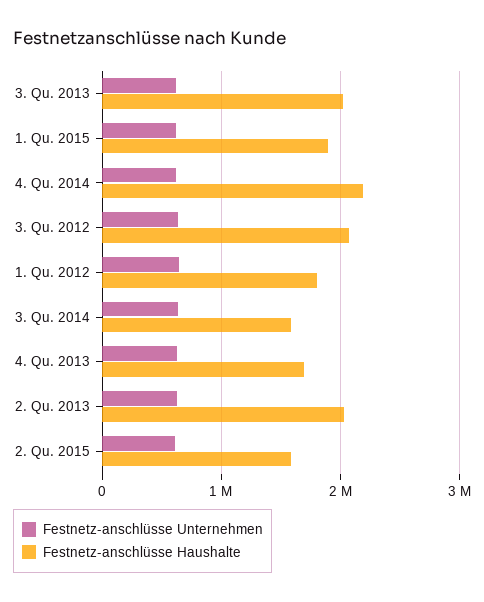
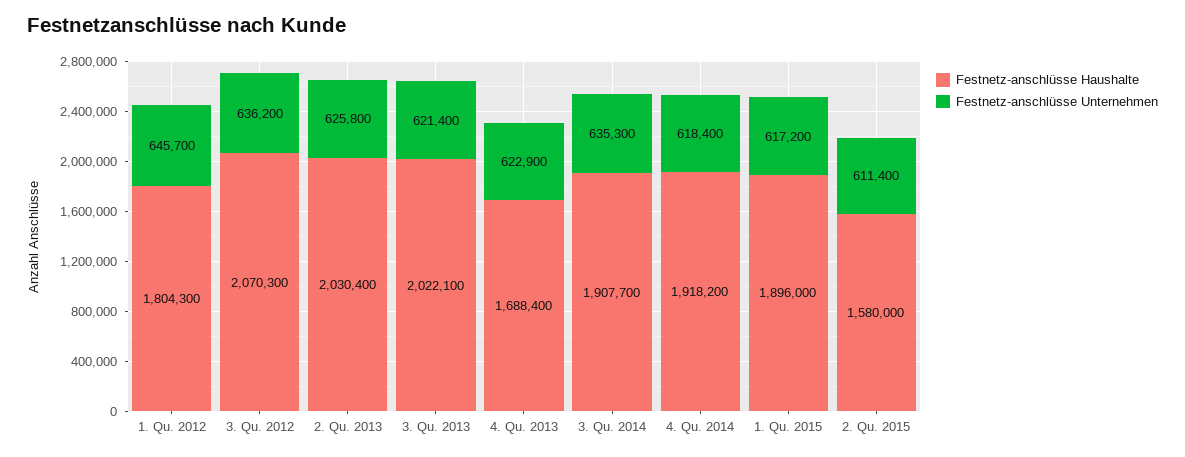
Festnetz-anschlüsse Haushalte, 4. Qu. 2014: 2200000 -> 1918200
Festnetz-anschlüsse Haushalte, 3. Qu. 2014: 1600000 -> 1907700

